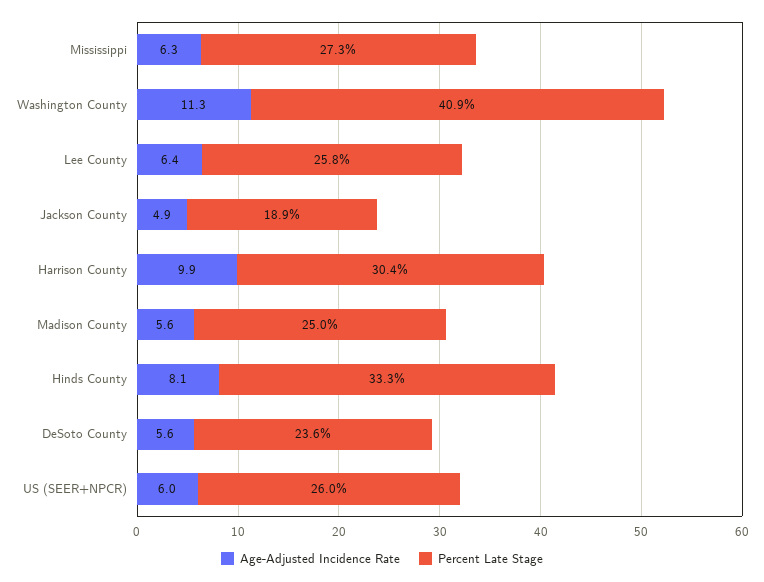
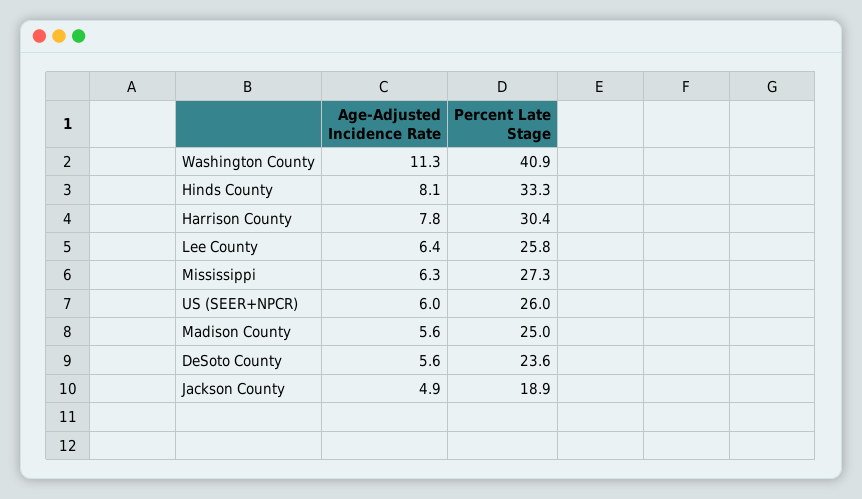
Age-Adjusted Incidence Rate, Harrison County: 9.9 -> 7.8

